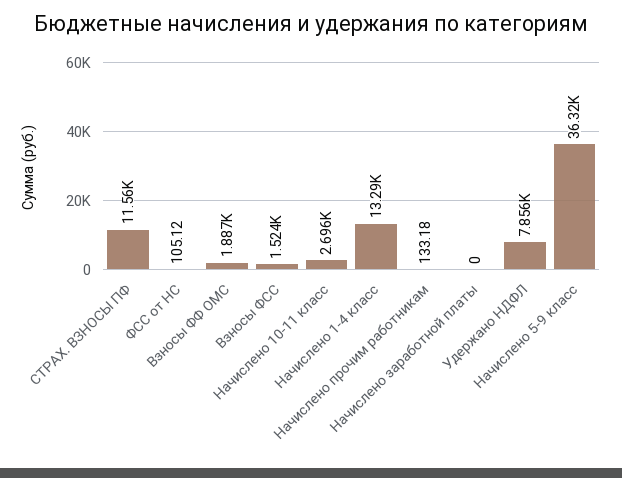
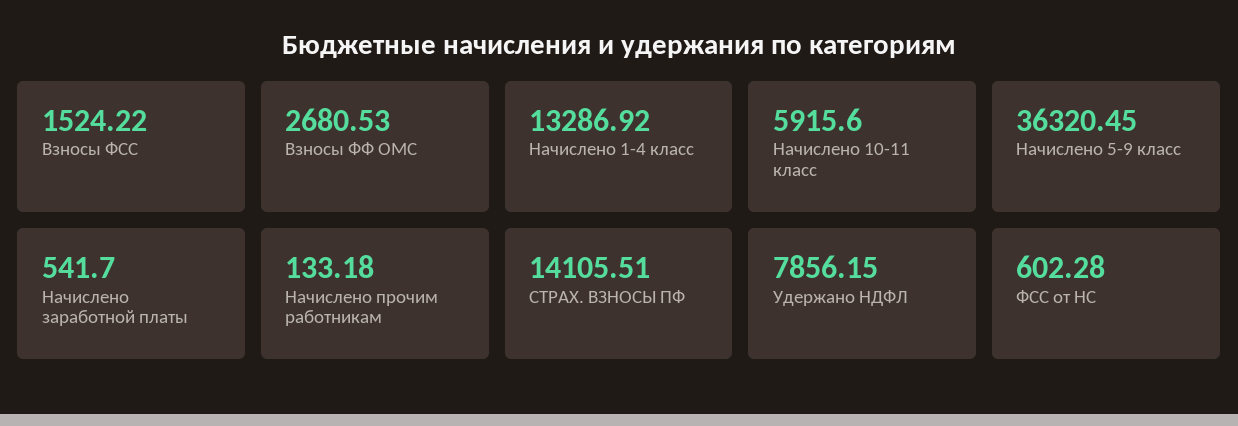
СТРАХ. ВЗНОСЫ ПФ: 11560 -> 14105.51
ФСС от НС: 105.12 -> 602.28
Взносы ФФ ОМС: 1887 -> 2680.53
Начислено 10-11 класс: 2696 -> 5915.6
Начислено заработной платы: 0 -> 541.7

